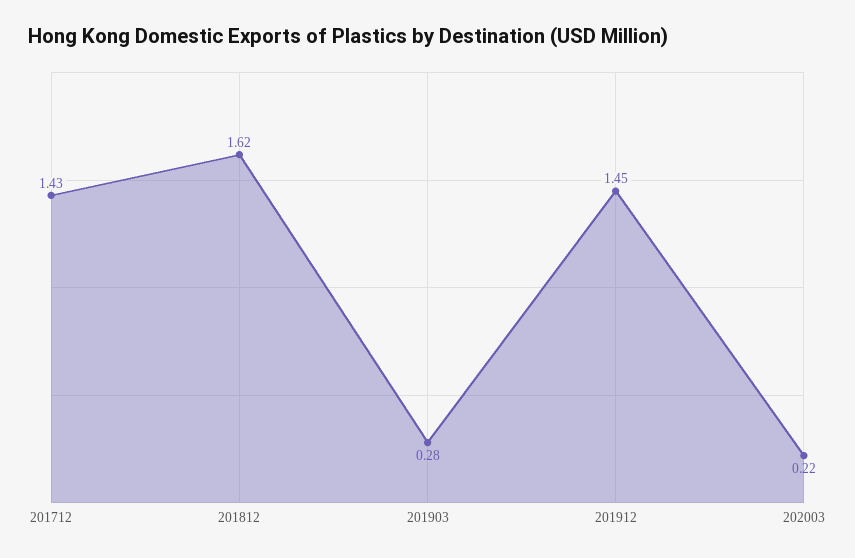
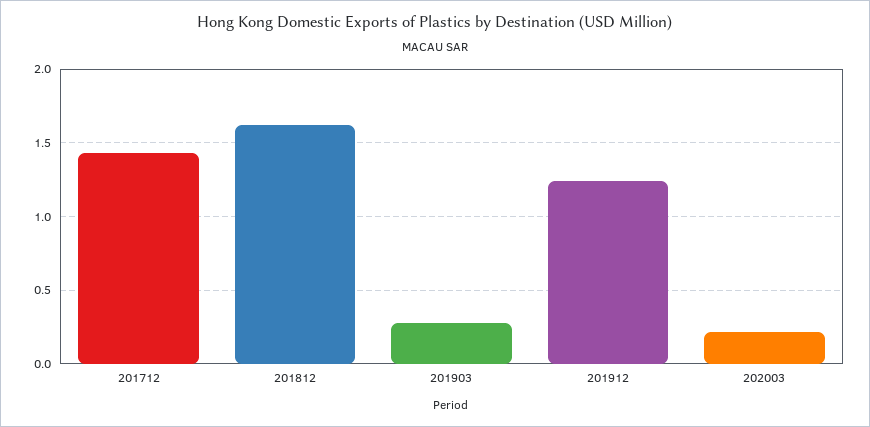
201912: 1.45 -> 1.25

